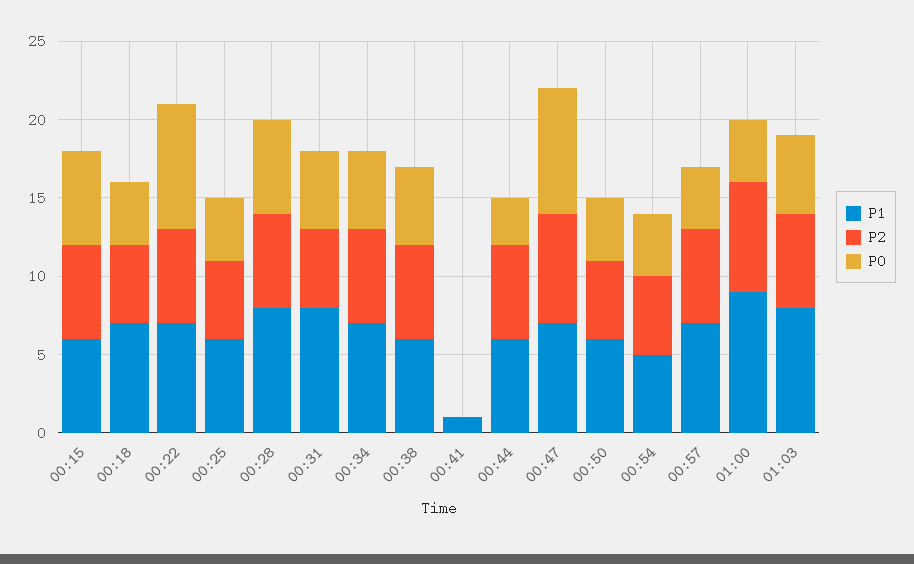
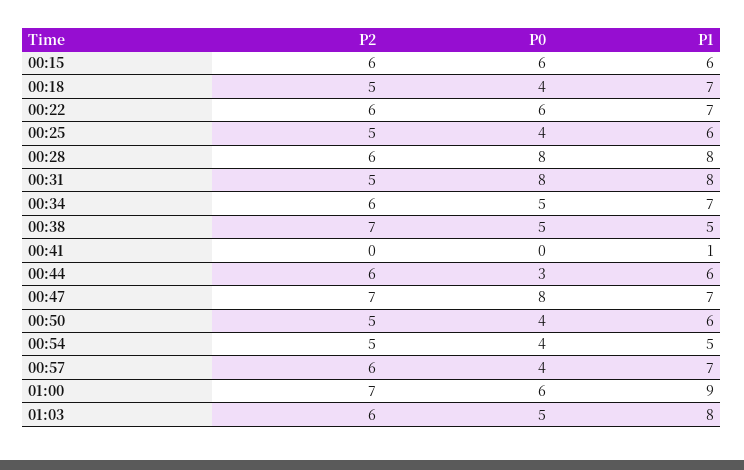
P0, 00:22: 8 -> 6
P0, 00:28: 6 -> 8
P0, 00:31: 5 -> 8
P1, 00:38: 6 -> 5
P2, 00:38: 6 -> 7
P0, 01:00: 4 -> 6

